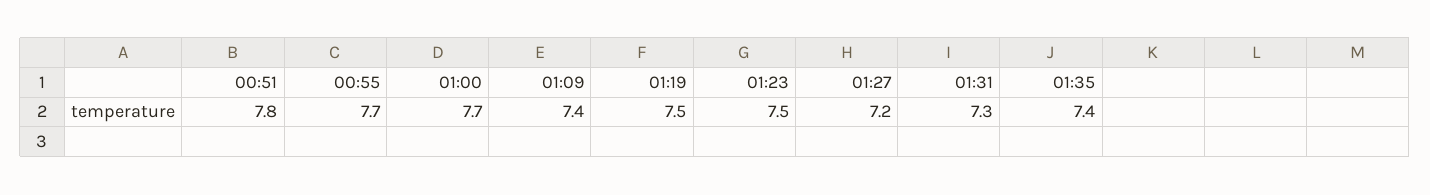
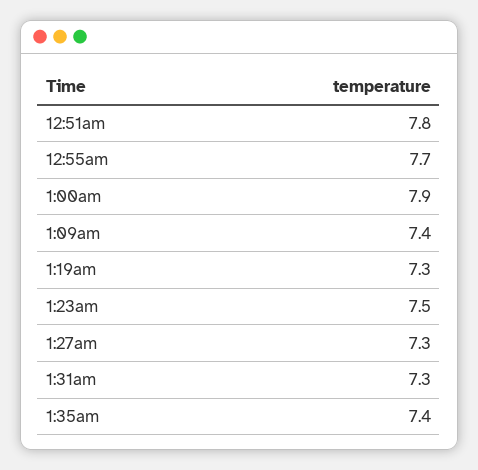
01:00: 7.7 -> 7.9
01:19: 7.5 -> 7.3
01:27: 7.2 -> 7.3

